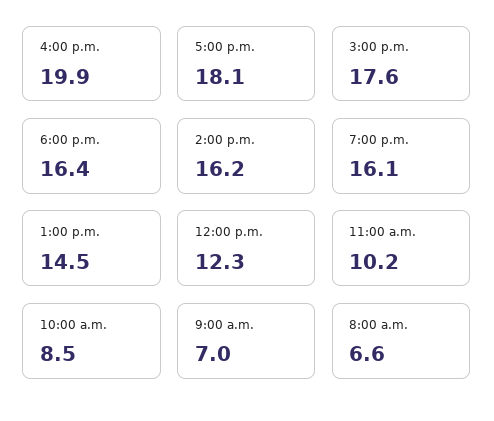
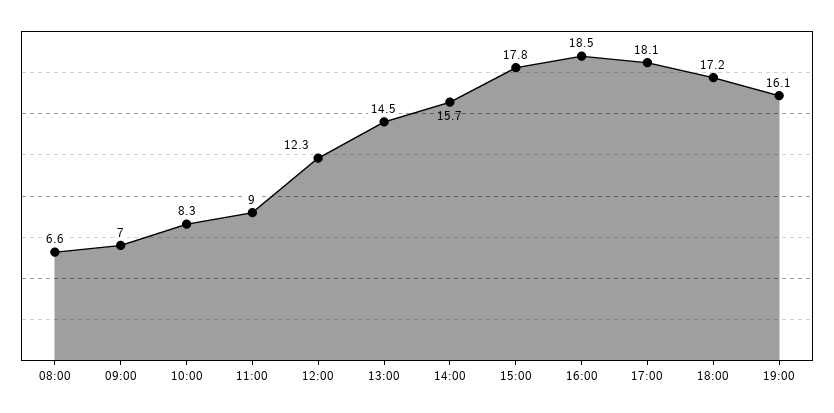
4:00 p.m.: 19.9 -> 18.5
3:00 p.m.: 17.6 -> 17.8
6:00 p.m.: 16.4 -> 17.2
2:00 p.m.: 16.2 -> 15.7
11:00 a.m.: 10.2 -> 9
10:00 a.m.: 8.5 -> 8.3

